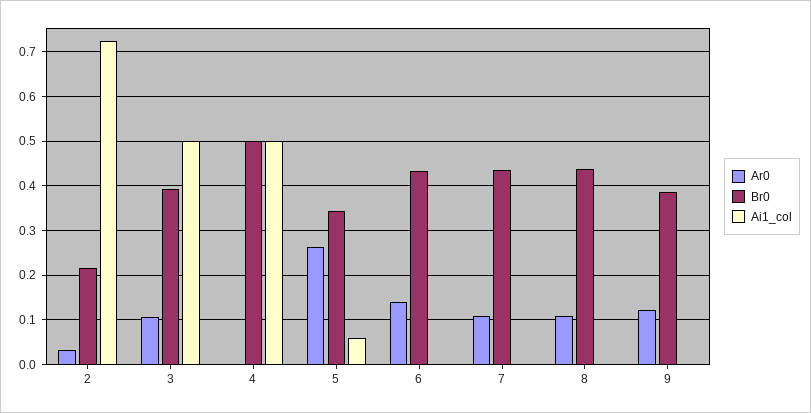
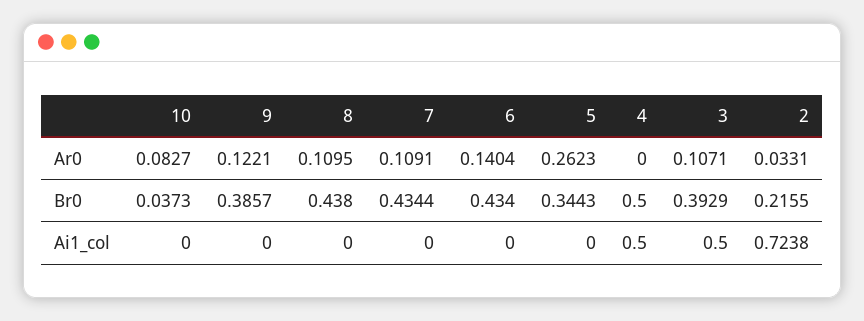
Ai1_col, 5: 0.06 -> 0
Ar0, 10: none -> 0.0827
Br0, 10: none -> 0.0373
Ai1_col, 10: none -> 0

